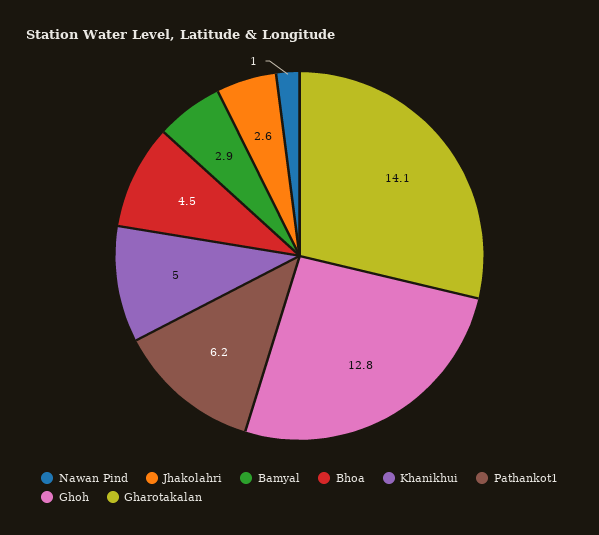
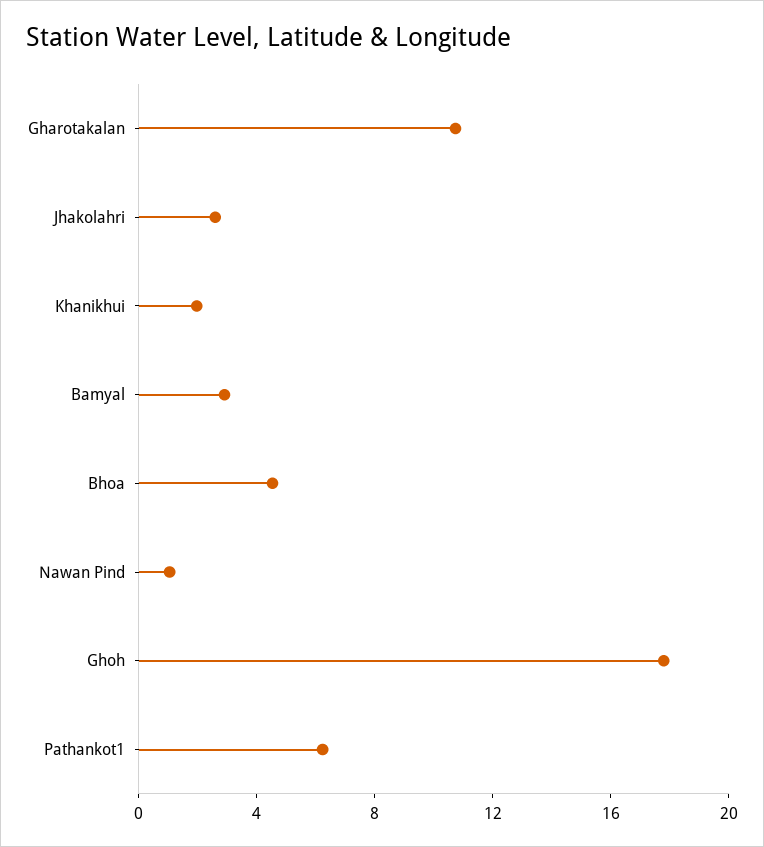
Khanikhui: 5 -> 2
Ghoh: 12.8 -> 18
Gharotakalan: 14.1 -> 11

